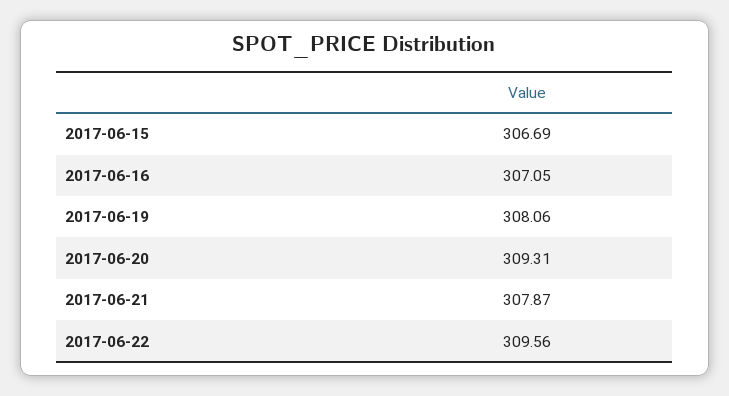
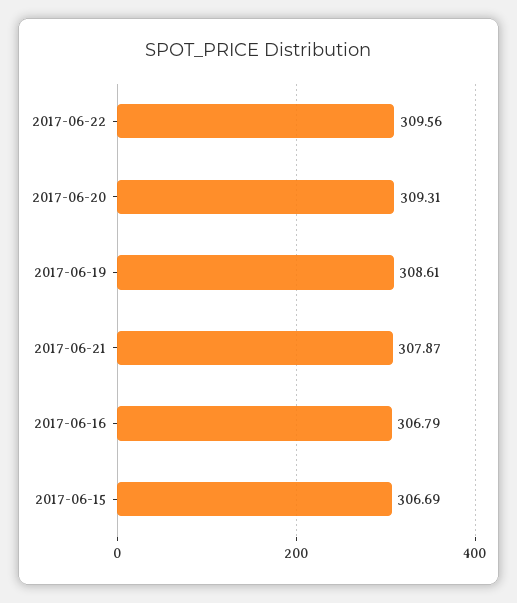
2017-06-16: 307.05 -> 306.79
2017-06-19: 308.06 -> 308.61

